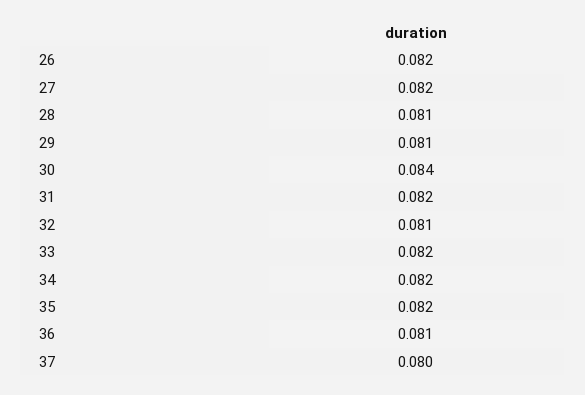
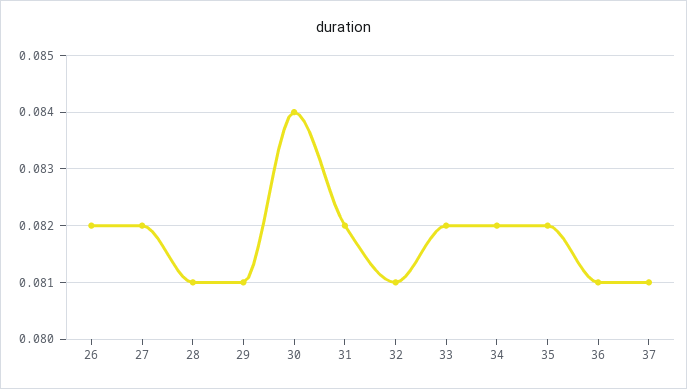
37: 0.08 -> 0.081

